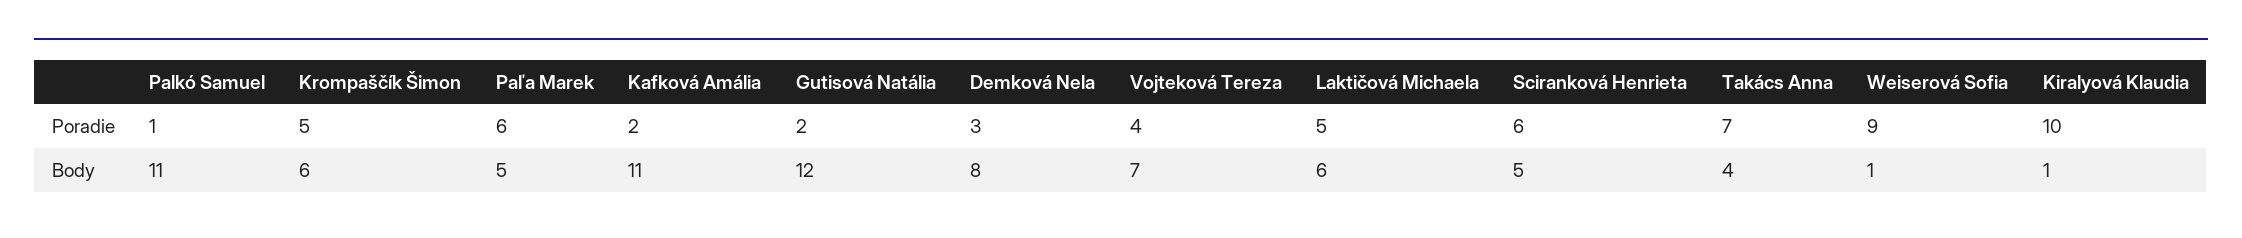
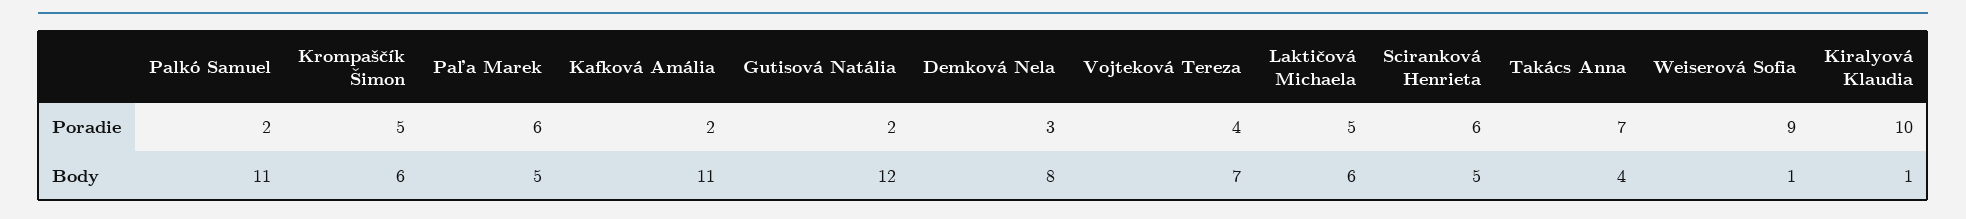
Palkó Samuel, Poradie: 1 -> 2

